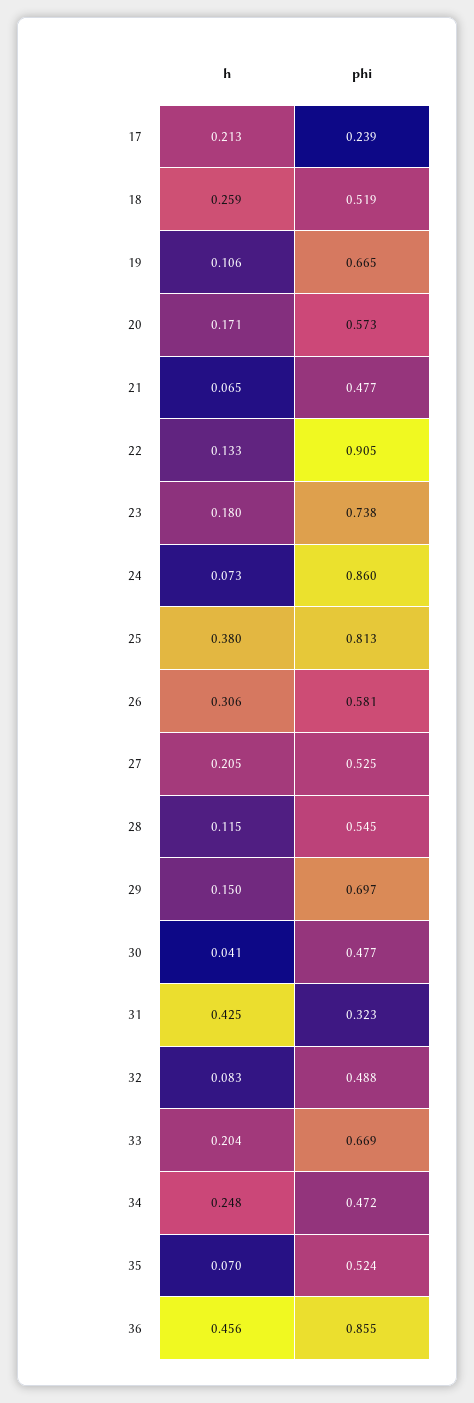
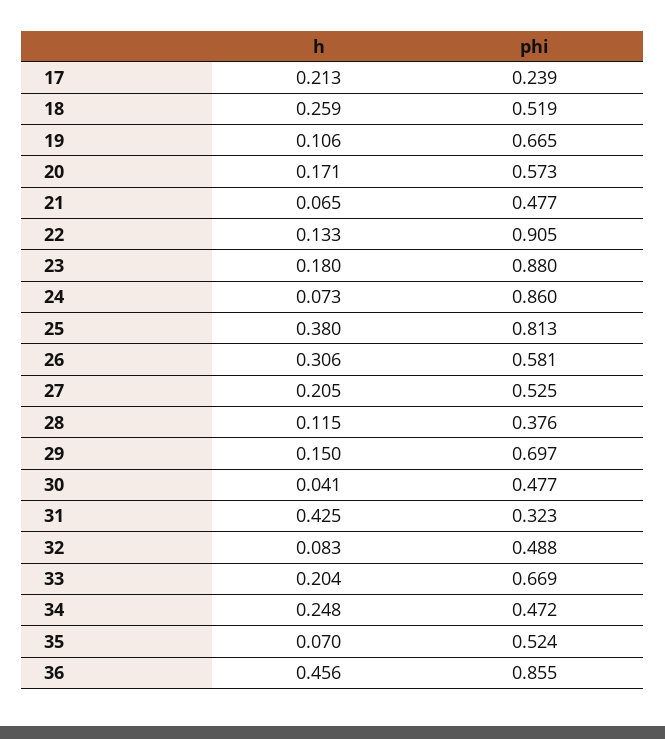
phi, 23: 0.738 -> 0.88
phi, 28: 0.545 -> 0.376

